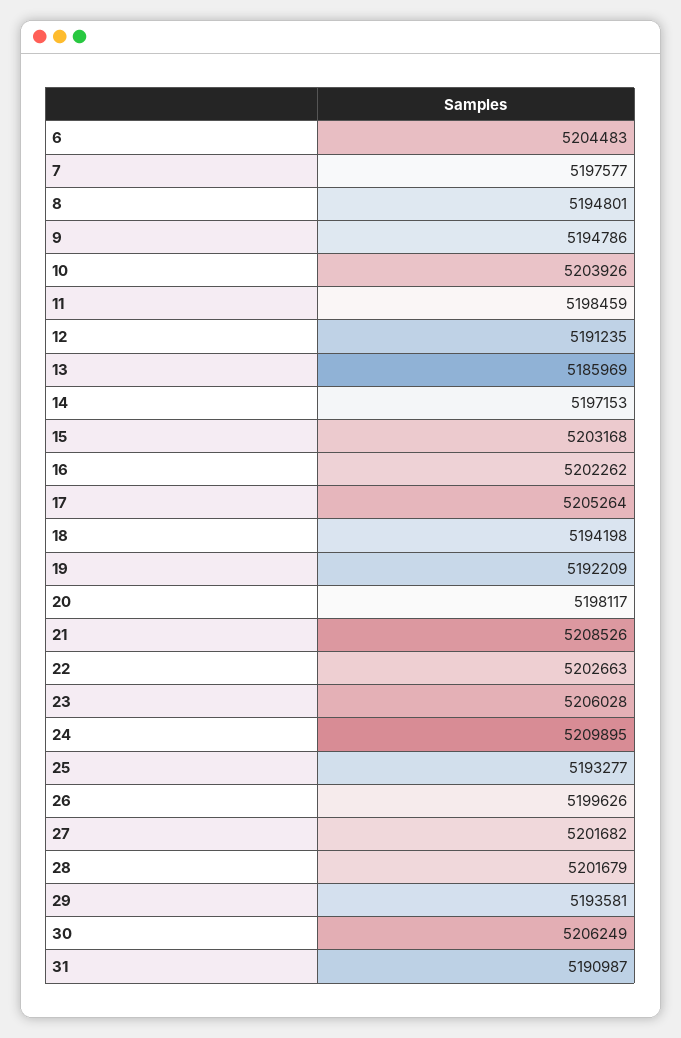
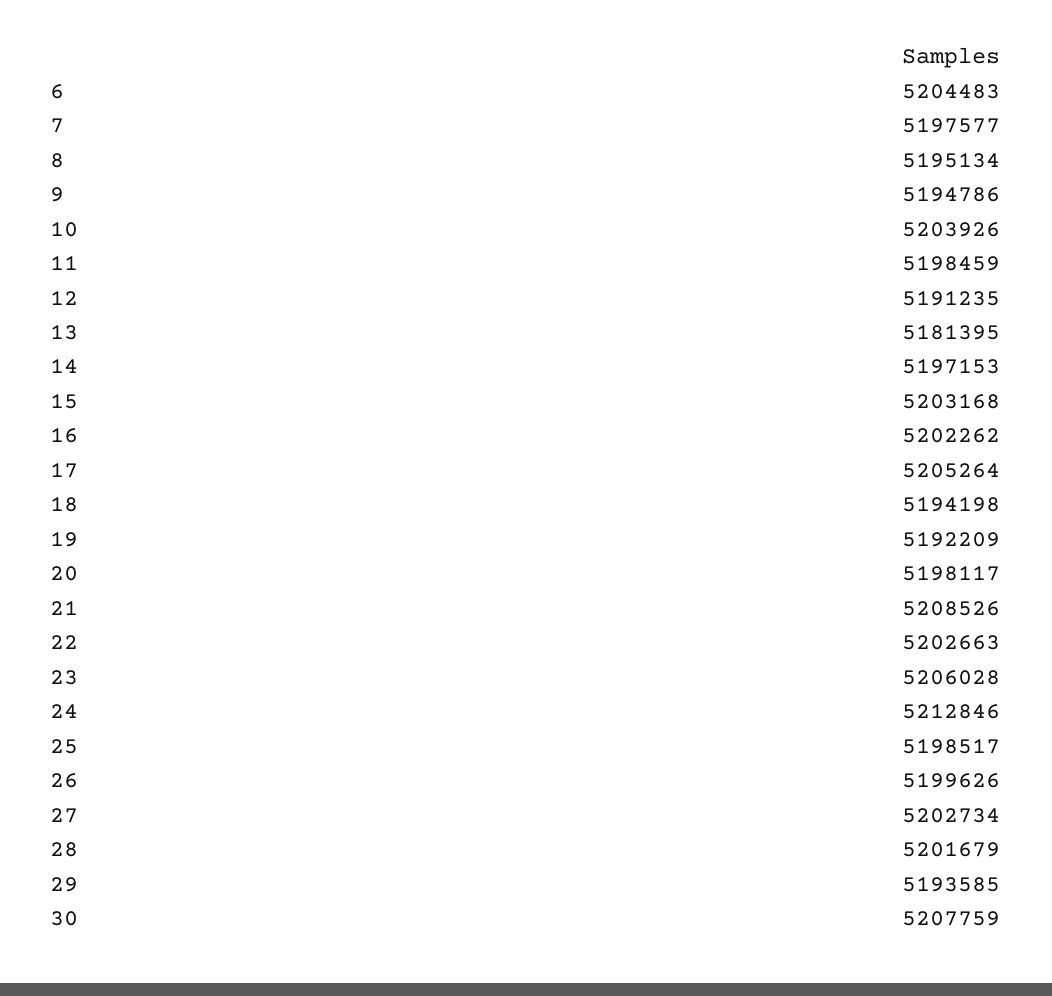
8: 5194801 -> 5195134
13: 5185969 -> 5181395
24: 5209895 -> 5212846
25: 5193277 -> 5198517
27: 5201682 -> 5202734
29: 5193581 -> 5193585
30: 5206249 -> 5207759
31: 5190987 -> none

